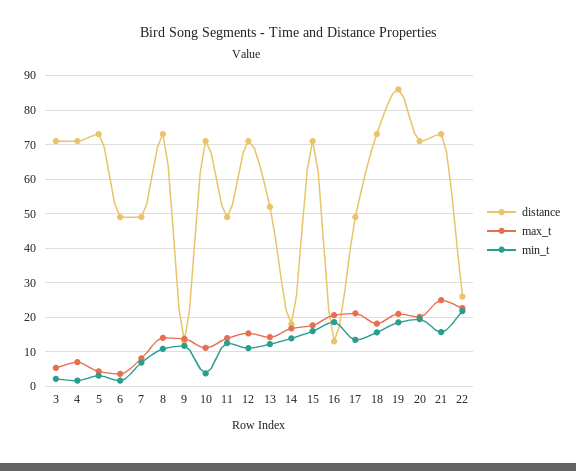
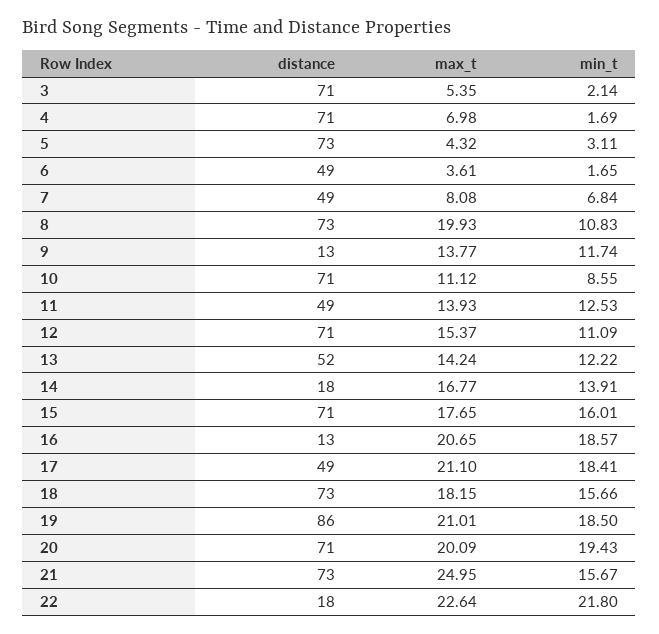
max_t, 8: 14 -> 19.93
min_t, 10: 4 -> 8.55
min_t, 17: 14 -> 18.41
distance, 22: 26 -> 18

